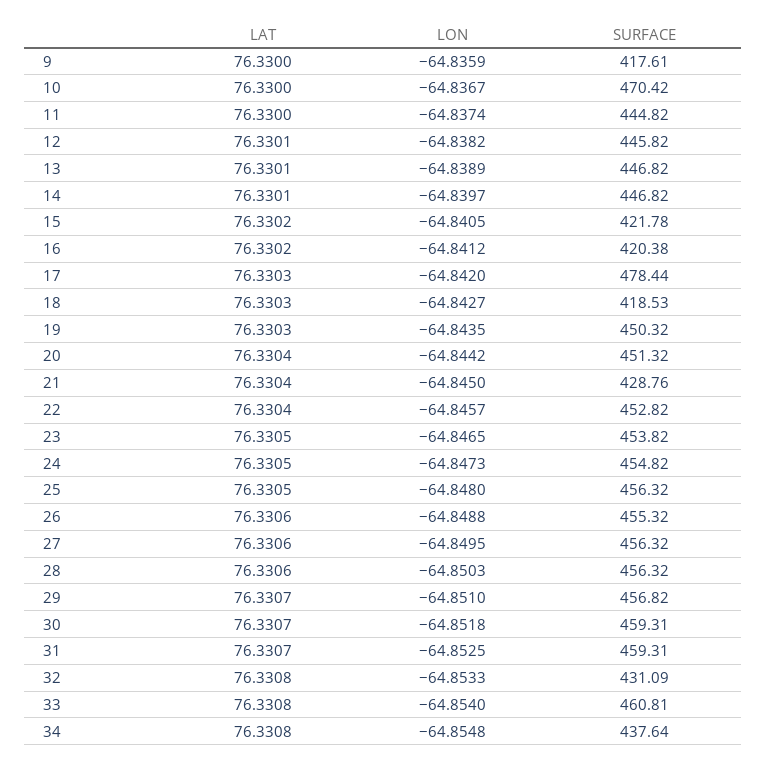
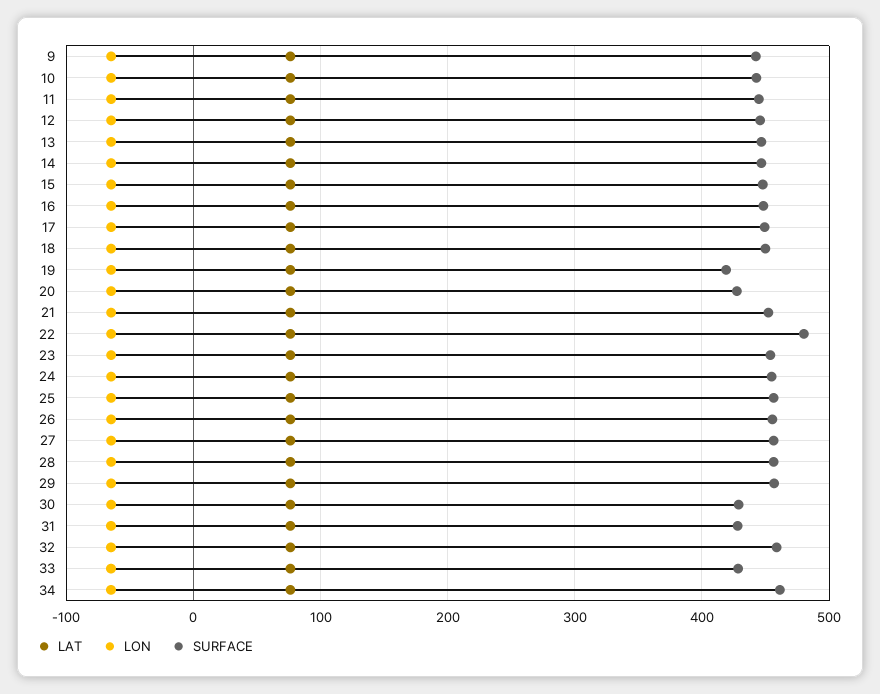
SURFACE, 9: 417.61 -> 440
SURFACE, 10: 470.42 -> 440
SURFACE, 15: 421.78 -> 450
SURFACE, 16: 420.38 -> 450
SURFACE, 17: 478.44 -> 450
SURFACE, 18: 418.53 -> 450
SURFACE, 19: 450.32 -> 420
SURFACE, 20: 451.32 -> 430
SURFACE, 21: 428.76 -> 450
SURFACE, 22: 452.82 -> 480
SURFACE, 30: 459.31 -> 430
SURFACE, 31: 459.31 -> 430
SURFACE, 32: 431.09 -> 460
SURFACE, 33: 460.81 -> 430
SURFACE, 34: 437.64 -> 460

